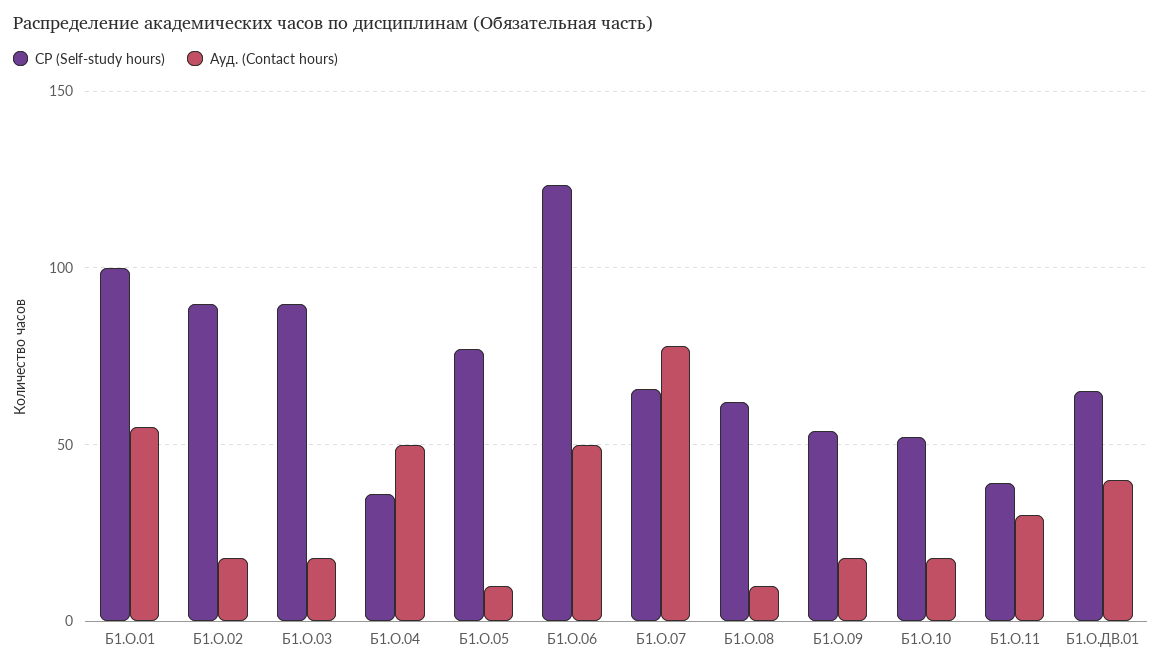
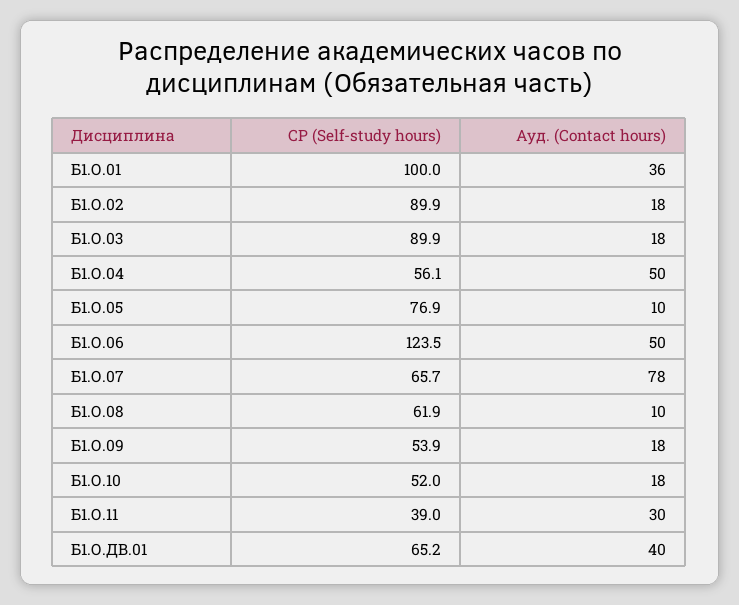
Ауд. (Contact hours), Б1.О.01: 55 -> 36
СР (Self-study hours), Б1.О.04: 35 -> 56.1

